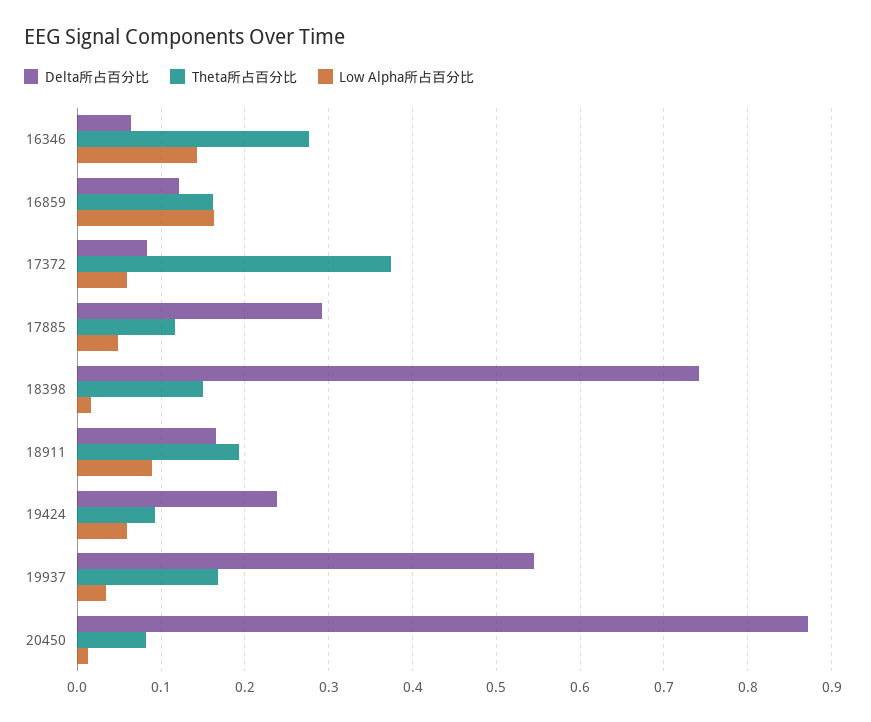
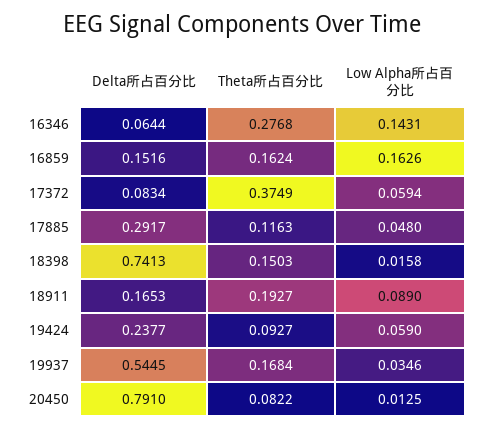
Delta所占百分比, 16859: 0.12 -> 0.1516
Delta所占百分比, 20450: 0.87 -> 0.791

